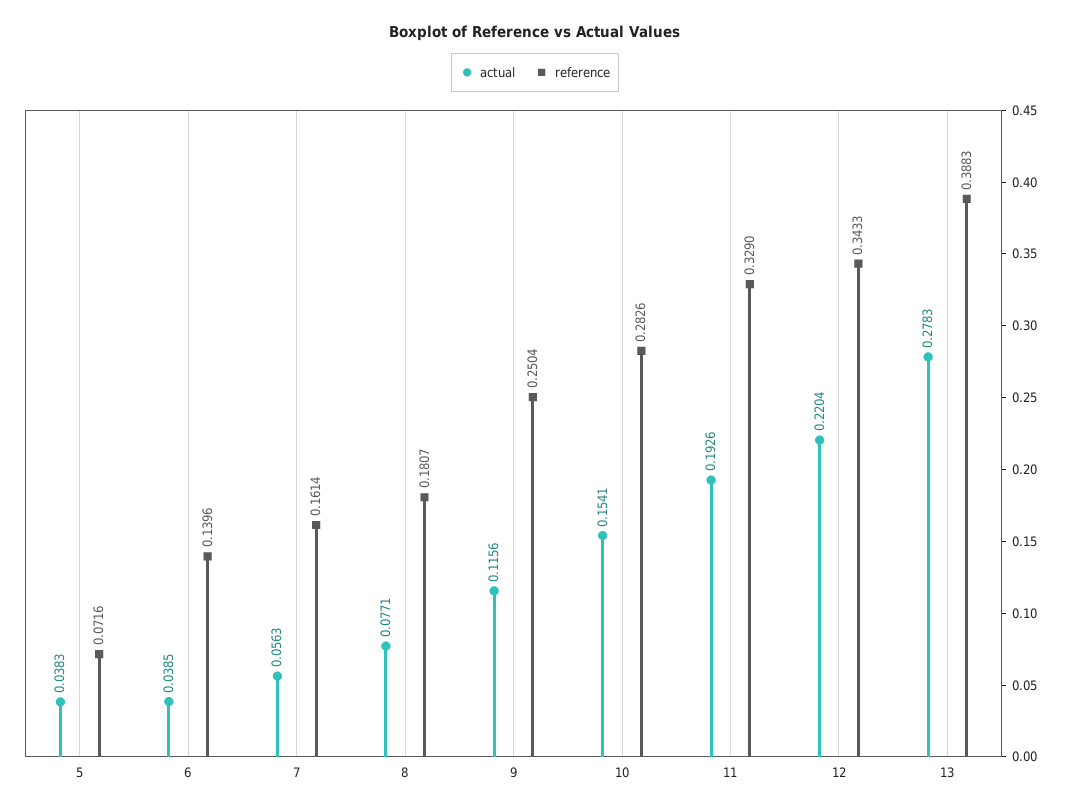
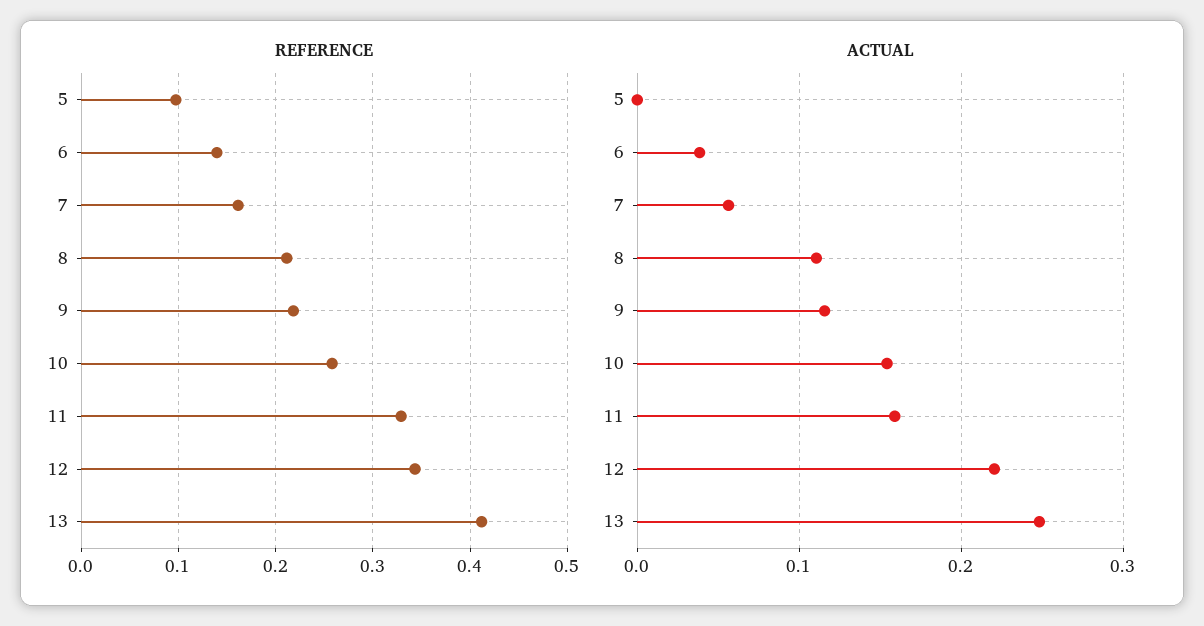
actual, 5: 0.0383 -> 0
reference, 5: 0.0716 -> 0.1
actual, 8: 0.0771 -> 0.11
reference, 8: 0.1807 -> 0.21
reference, 9: 0.2504 -> 0.22
reference, 10: 0.2826 -> 0.26
actual, 11: 0.1926 -> 0.16
actual, 13: 0.2783 -> 0.25
reference, 13: 0.3883 -> 0.41

